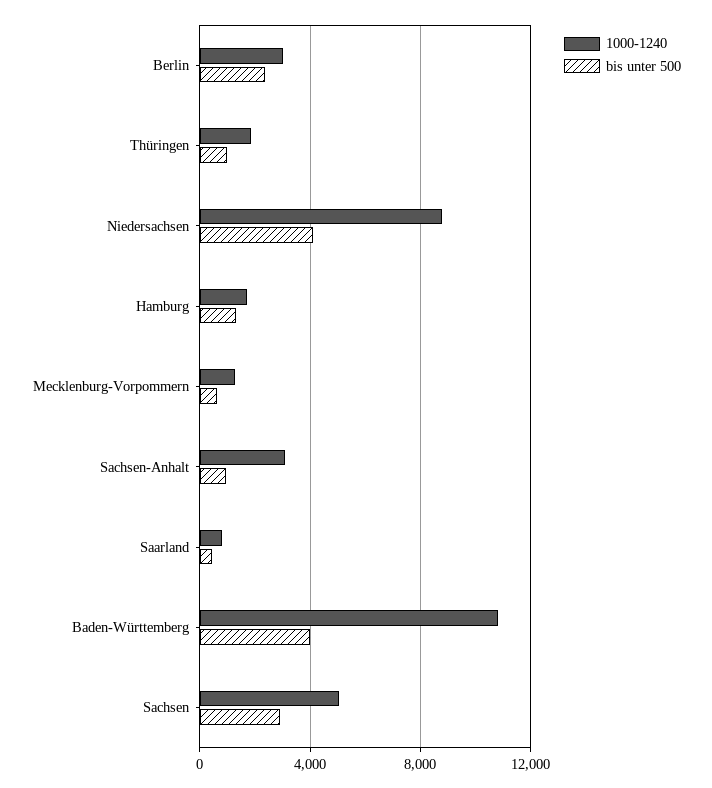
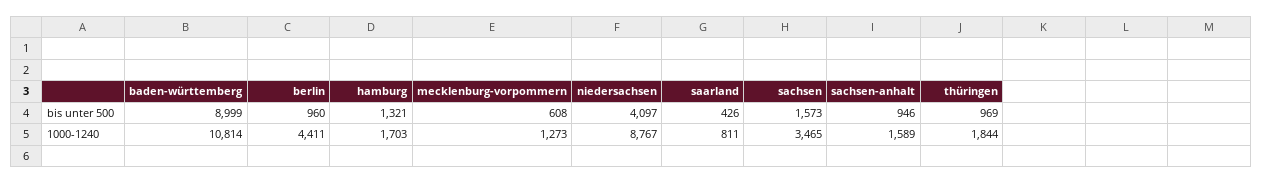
1000-1240, Berlin: 3000 -> 4411
bis unter 500, Berlin: 2500 -> 960
1000-1240, Sachsen-Anhalt: 3000 -> 1589
bis unter 500, Baden-Württemberg: 4000 -> 8999
1000-1240, Sachsen: 5000 -> 3465
bis unter 500, Sachsen: 3000 -> 1573

